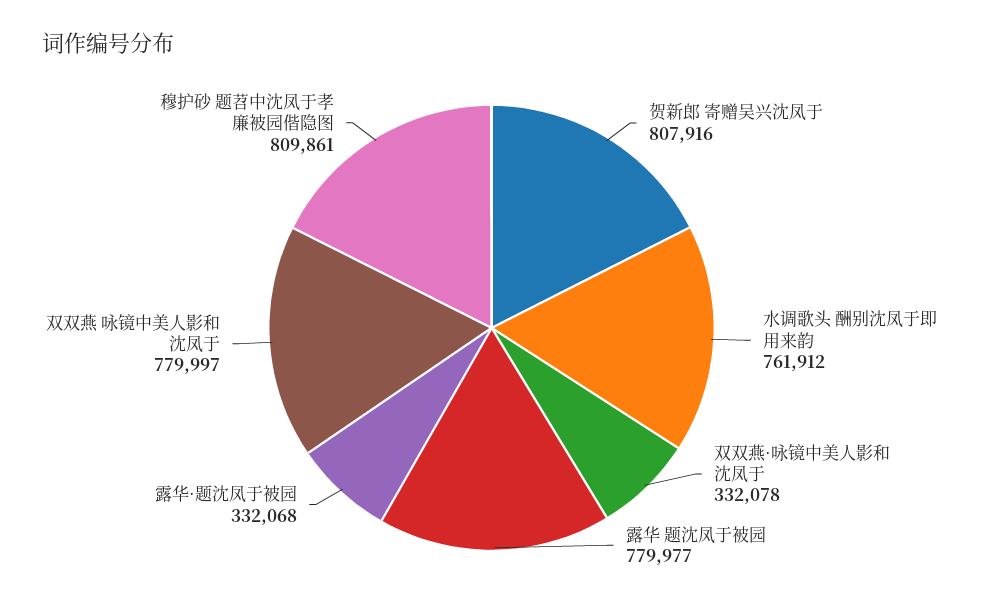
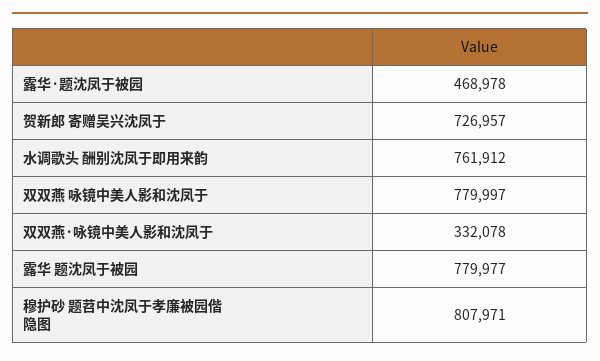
贺新郎 寄赠吴兴沈凤于: 807916 -> 726957
露华·题沈凤于被园: 332068 -> 468978
穆护砂 题苕中沈凤于孝廉被园偕隐图: 809861 -> 807971

